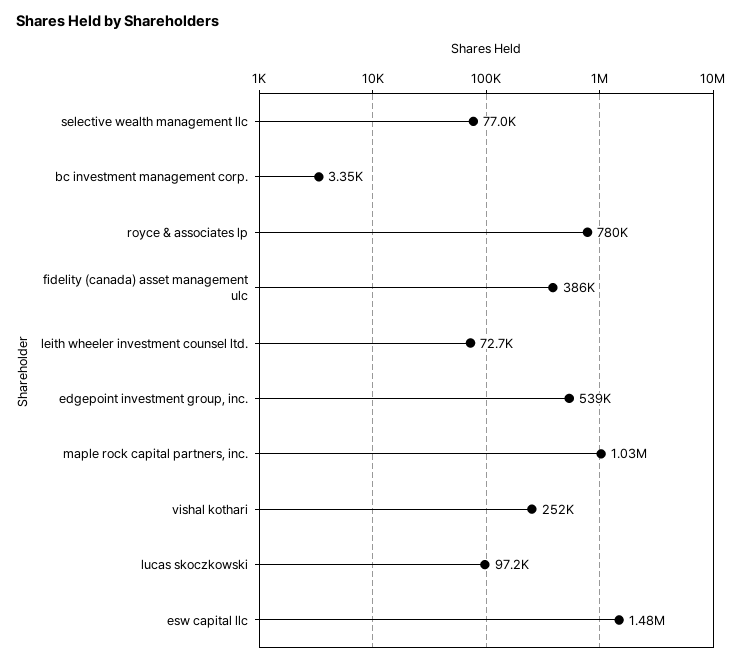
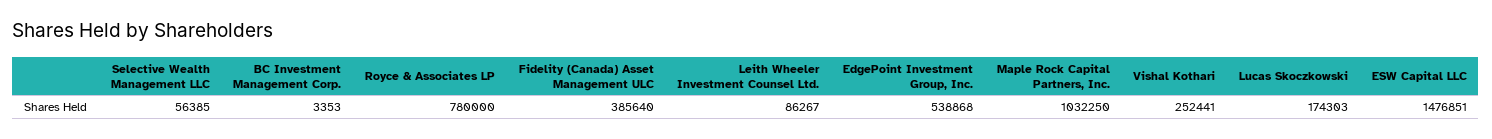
selective wealth management llc: 77000 -> 56385
leith wheeler investment counsel ltd.: 72700 -> 86267
lucas skoczkowski: 97200 -> 174303

